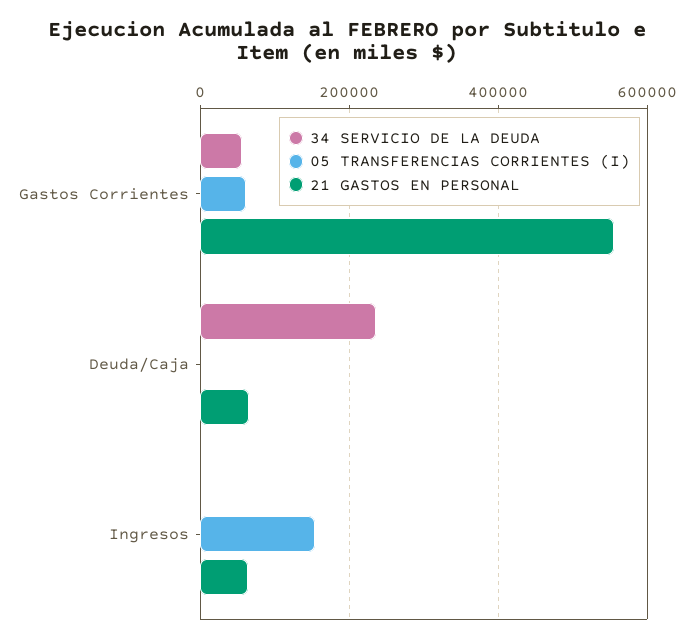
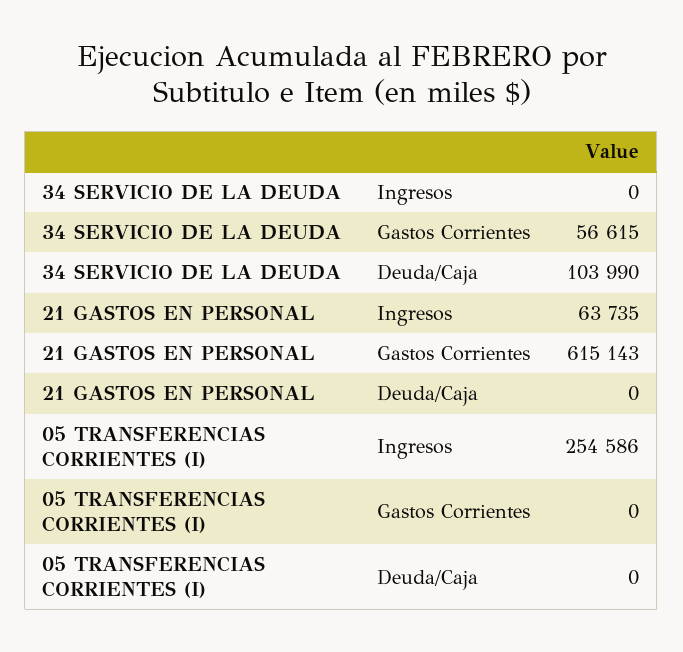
05 TRANSFERENCIAS CORRIENTES (I), Gastos Corrientes: 60000 -> 0
21 GASTOS EN PERSONAL, Gastos Corrientes: 560000 -> 615143
34 SERVICIO DE LA DEUDA, Deuda/Caja: 240000 -> 103990
21 GASTOS EN PERSONAL, Deuda/Caja: 60000 -> 0
05 TRANSFERENCIAS CORRIENTES (I), Ingresos: 160000 -> 254586

